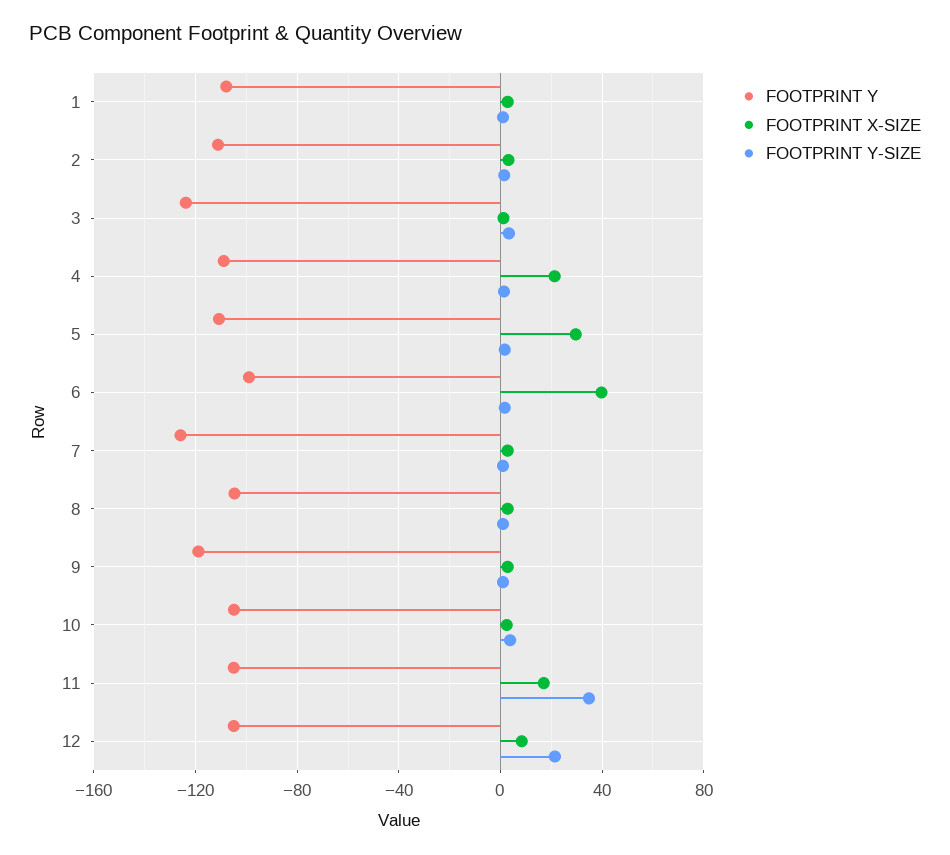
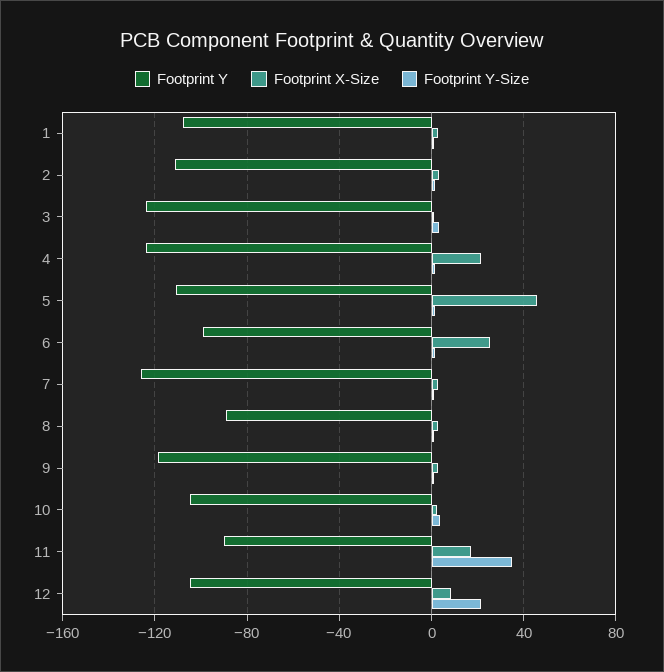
FOOTPRINT Y, 4: -110 -> -125
FOOTPRINT X-SIZE, 5: 30 -> 45
FOOTPRINT X-SIZE, 6: 40 -> 25
FOOTPRINT Y, 8: -105 -> -90
FOOTPRINT Y, 11: -105 -> -90

